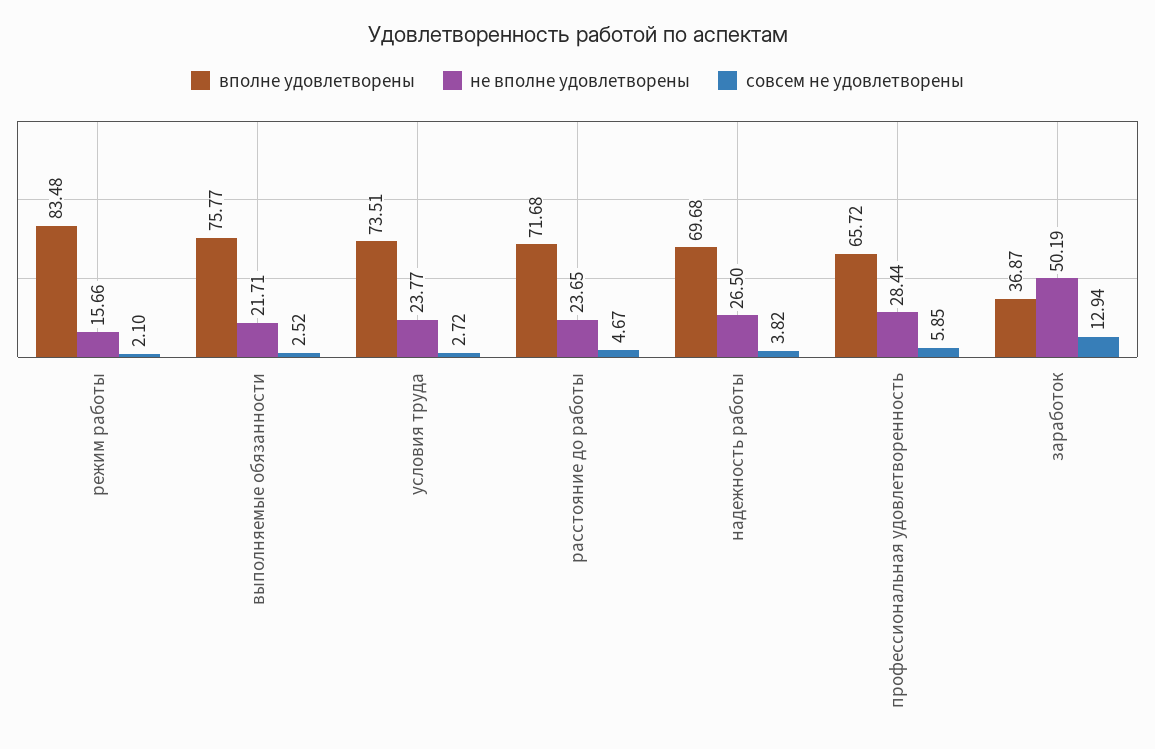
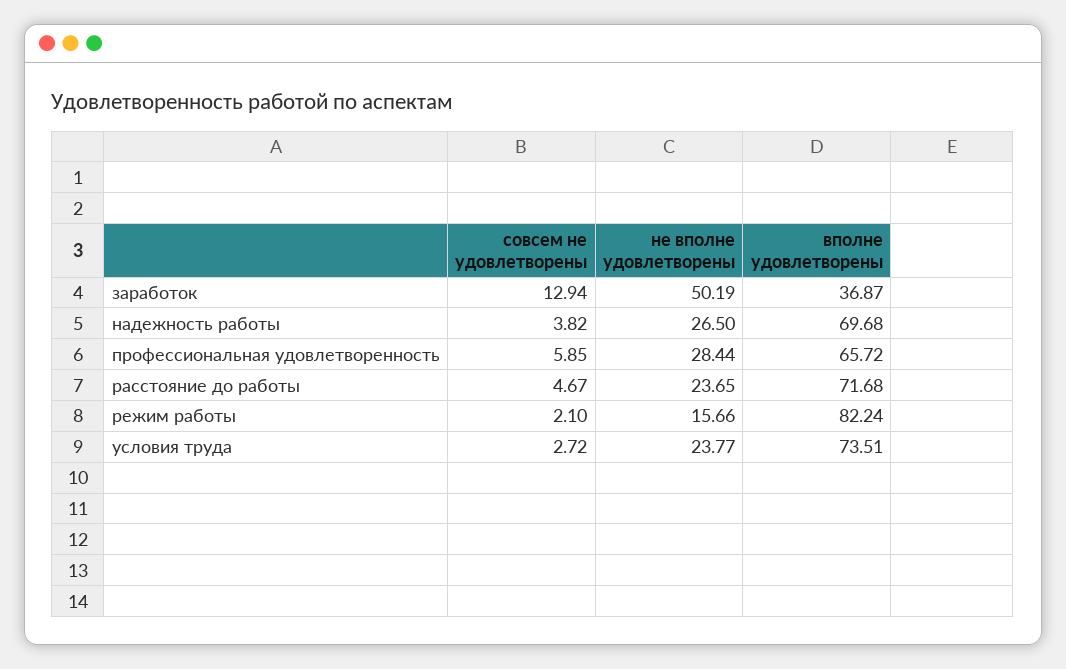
вполне удовлетворены, режим работы: 83.48 -> 82.24
вполне удовлетворены, выполняемые обязанности: 75.77 -> none
не вполне удовлетворены, выполняемые обязанности: 21.71 -> none
совсем не удовлетворены, выполняемые обязанности: 2.52 -> none

